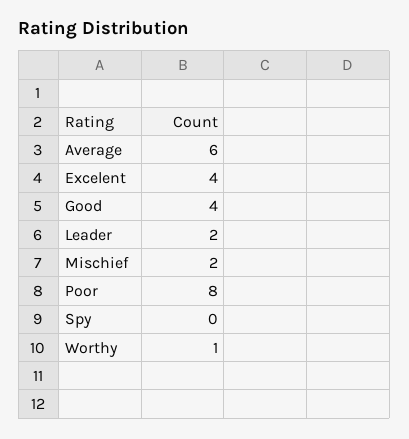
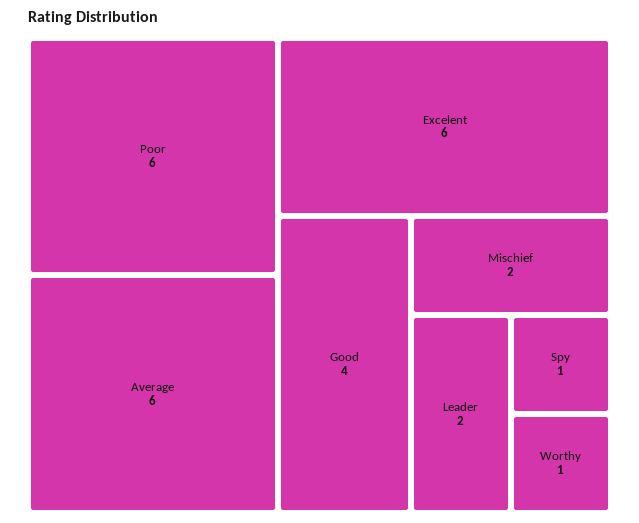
Excelent: 4 -> 6
Poor: 8 -> 6
Spy: 0 -> 1

